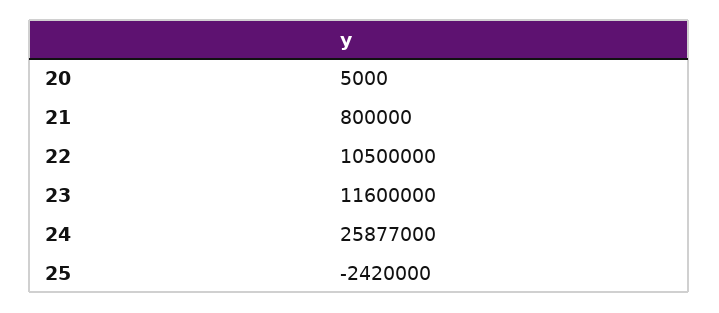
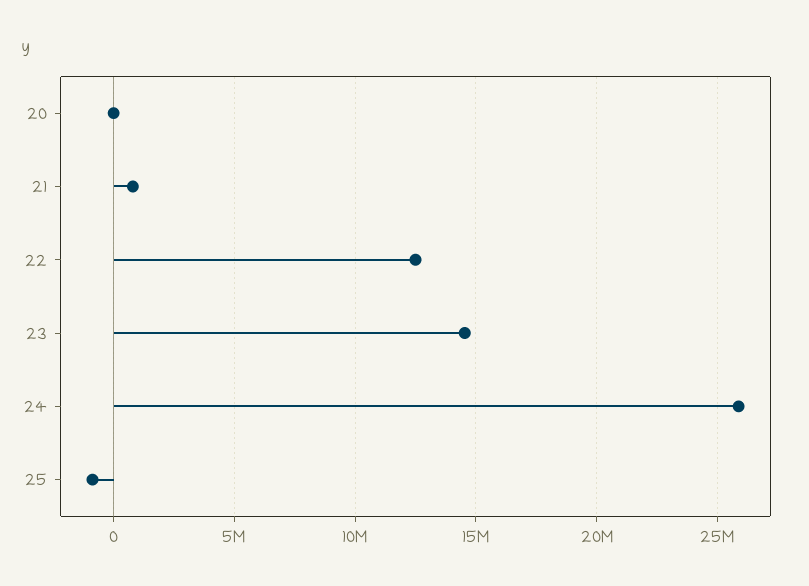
22: 10500000 -> 12500000
23: 11600000 -> 14500000
25: -2420000 -> -1000000

